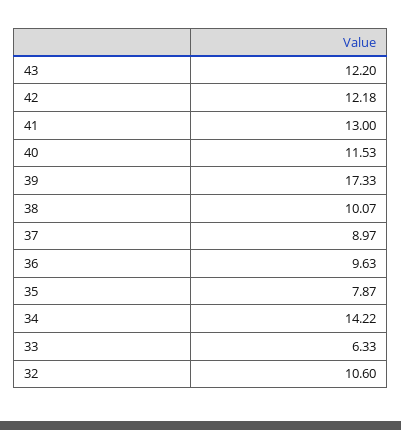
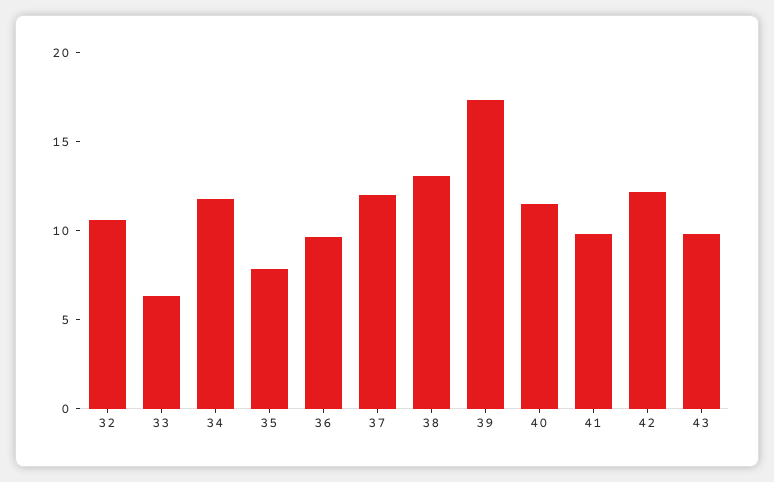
43: 12.2 -> 10
41: 13 -> 10
38: 10.07 -> 13
37: 8.97 -> 12
34: 14.22 -> 12

